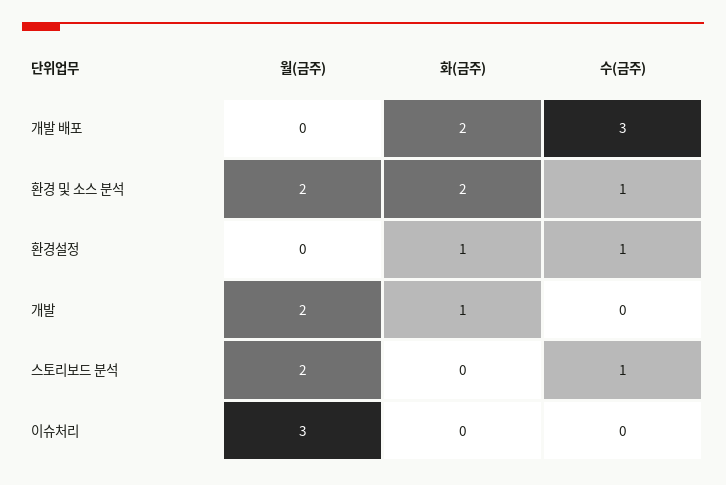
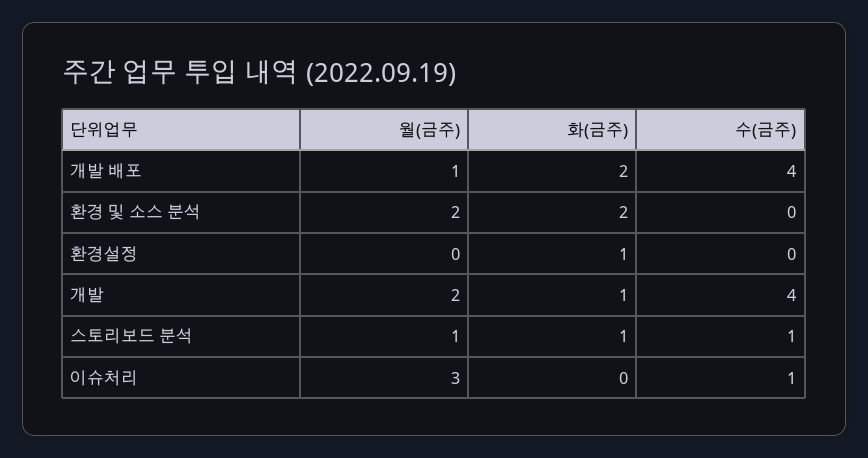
월(금주), 개발 배포: 0 -> 1
수(금주), 개발 배포: 3 -> 4
수(금주), 환경 및 소스 분석: 1 -> 0
수(금주), 환경설정: 1 -> 0
수(금주), 개발: 0 -> 4
월(금주), 스토리보드 분석: 2 -> 1
화(금주), 스토리보드 분석: 0 -> 1
수(금주), 이슈처리: 0 -> 1

